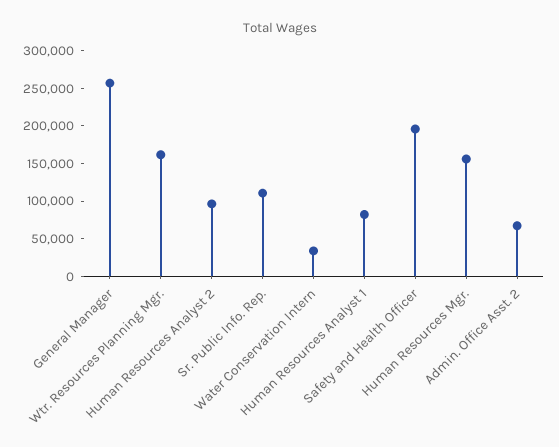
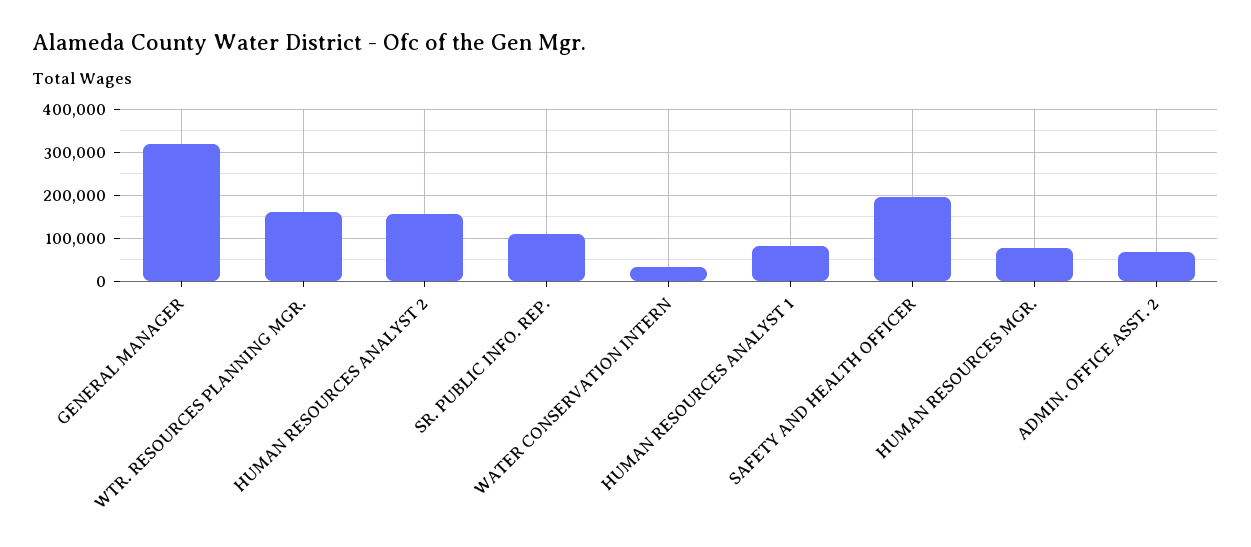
General Manager: 250000 -> 320000
Human Resources Analyst 2: 100000 -> 160000
Human Resources Mgr.: 150000 -> 80000

